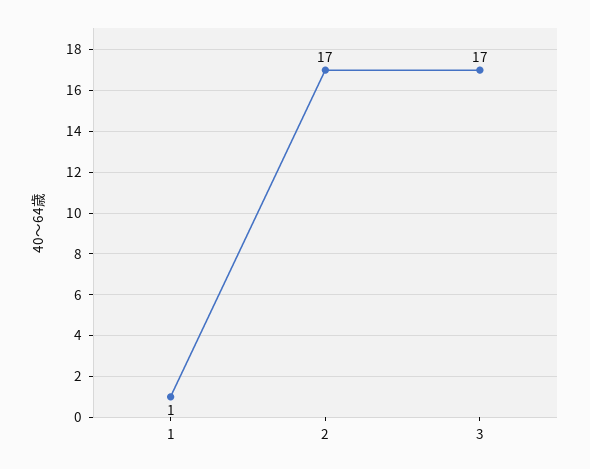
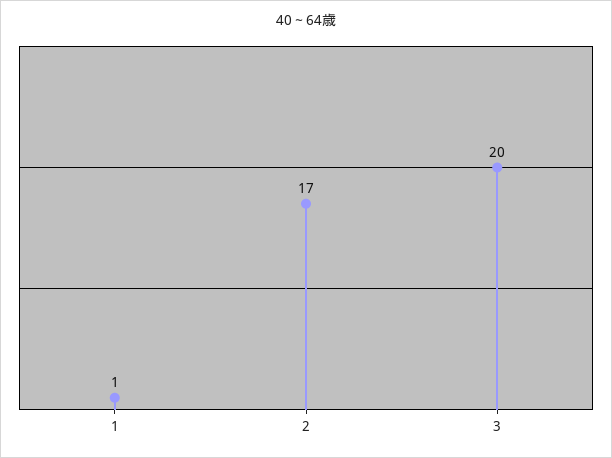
3: 17 -> 20

